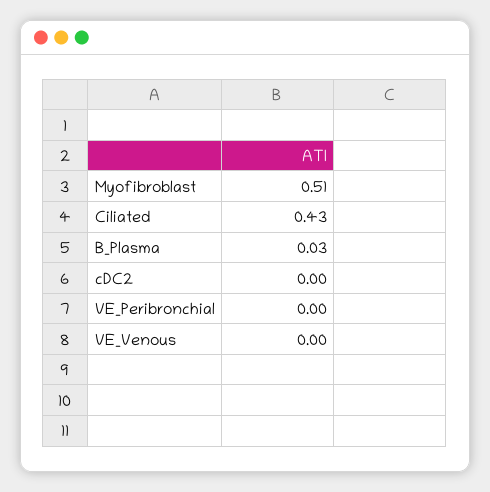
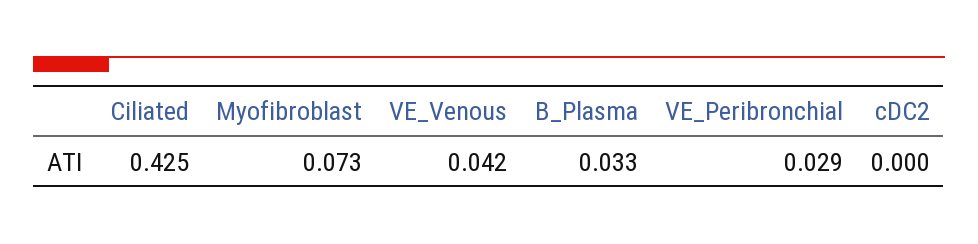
Myofibroblast: 0.51 -> 0.073
VE_Peribronchial: 0 -> 0.029
VE_Venous: 0 -> 0.042

